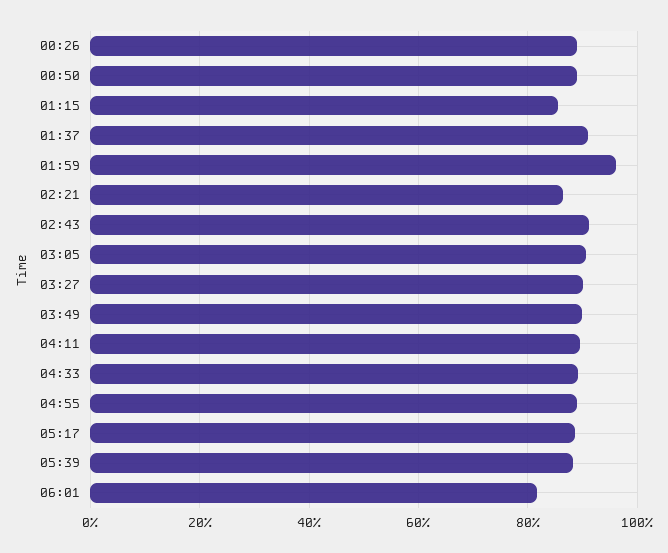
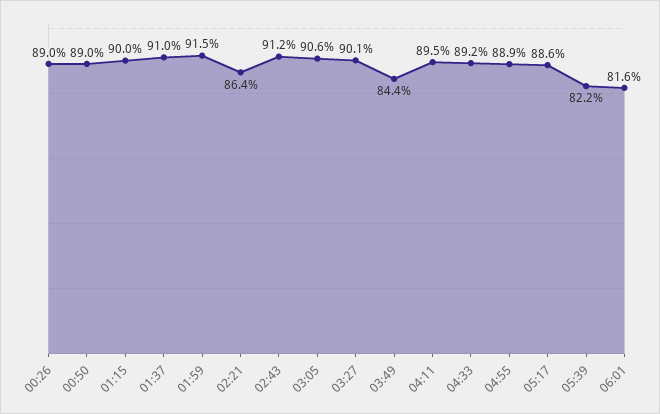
01:15: 86 -> 90
01:59: 96 -> 91.5
03:49: 90 -> 84.4
05:39: 88 -> 82.2

